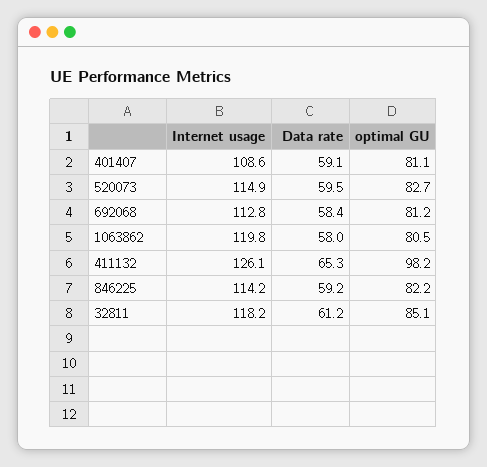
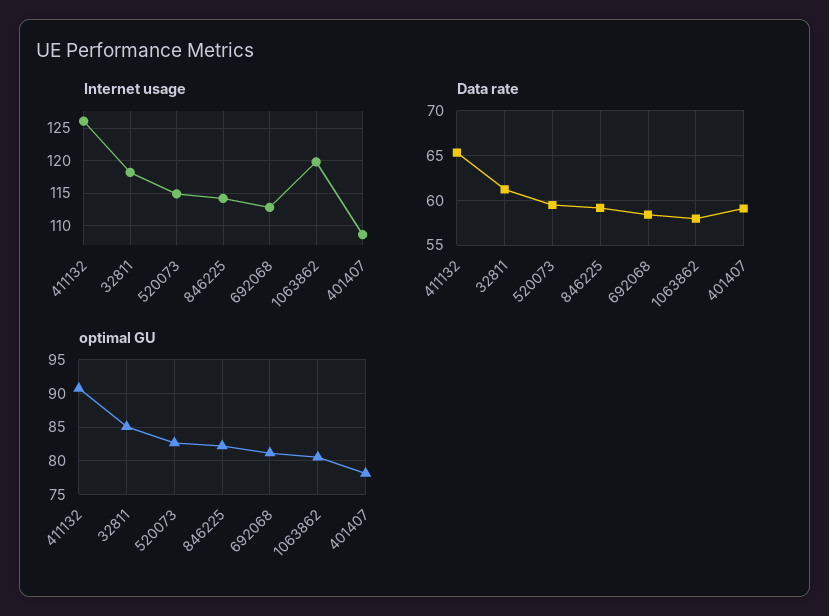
optimal GU, 401407: 81.1 -> 78
optimal GU, 411132: 98.2 -> 91

